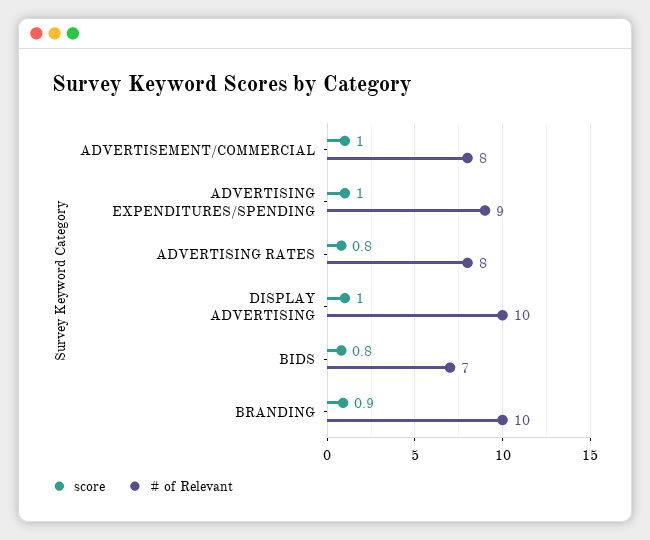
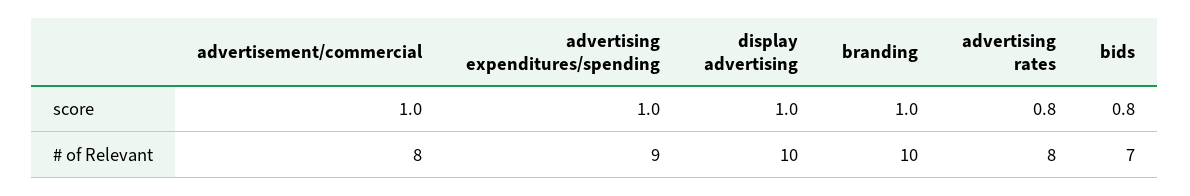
score, BRANDING: 0.9 -> 1

